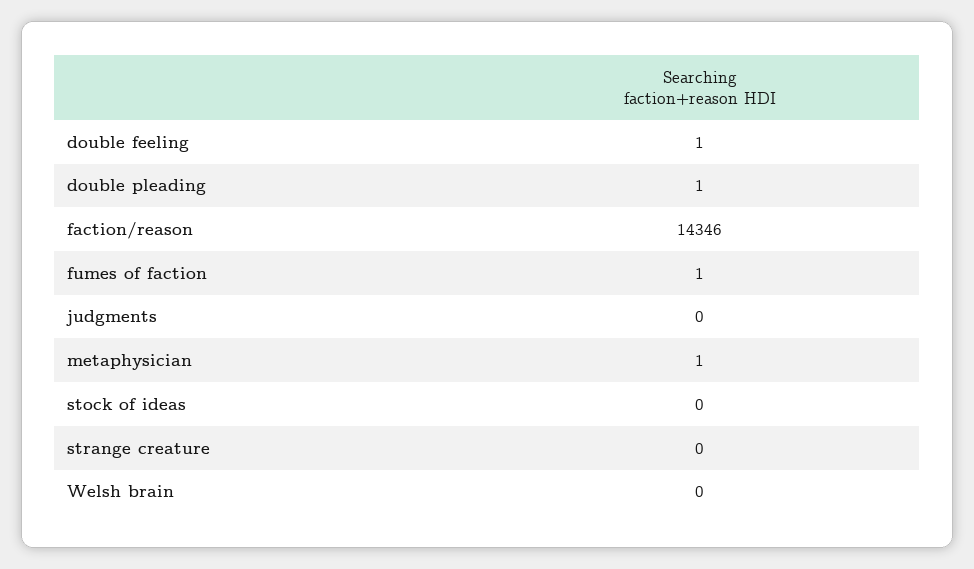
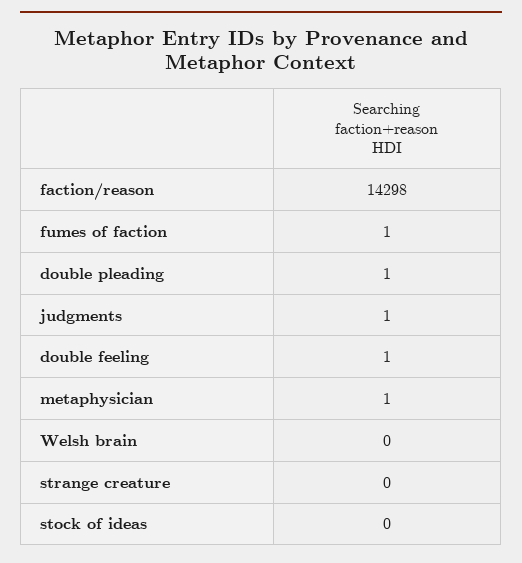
faction/reason: 14346 -> 14298
judgments: 0 -> 1

